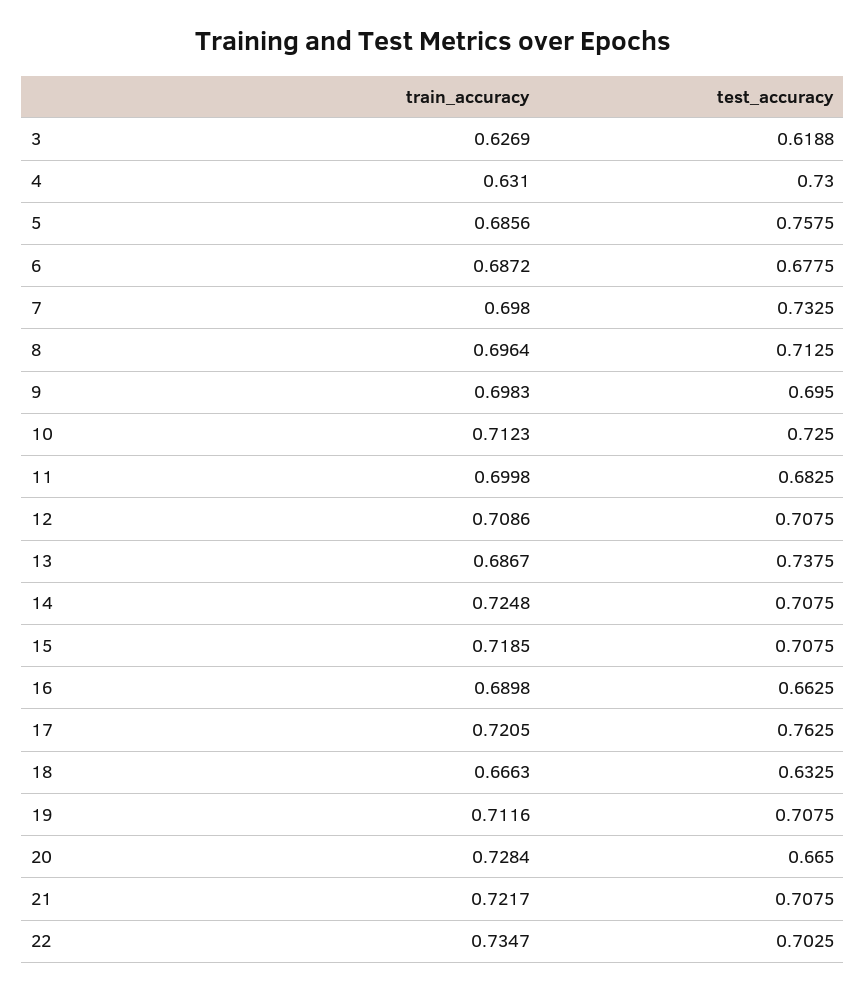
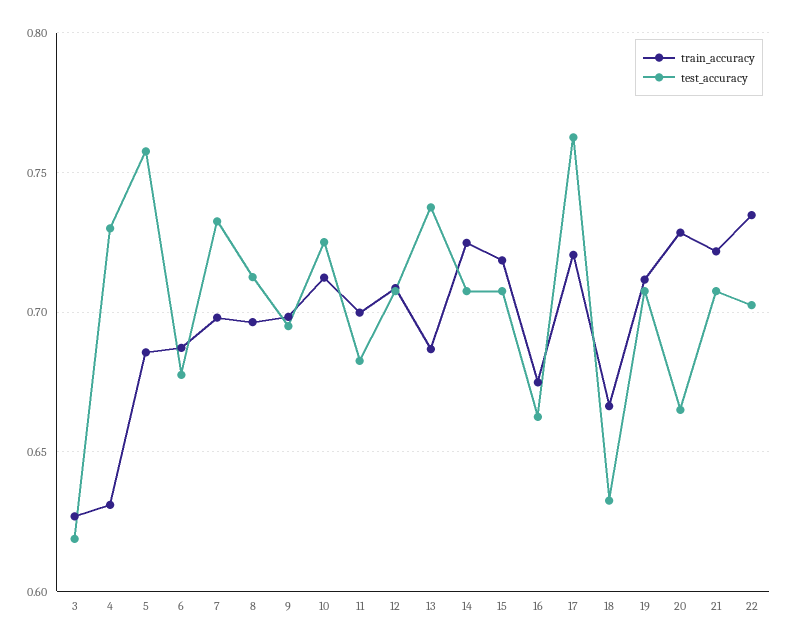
train_accuracy, 16: 0.6898 -> 0.675

